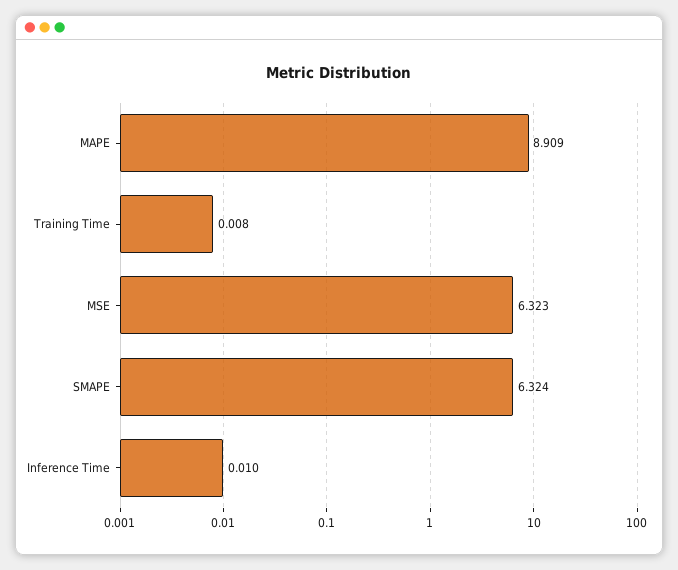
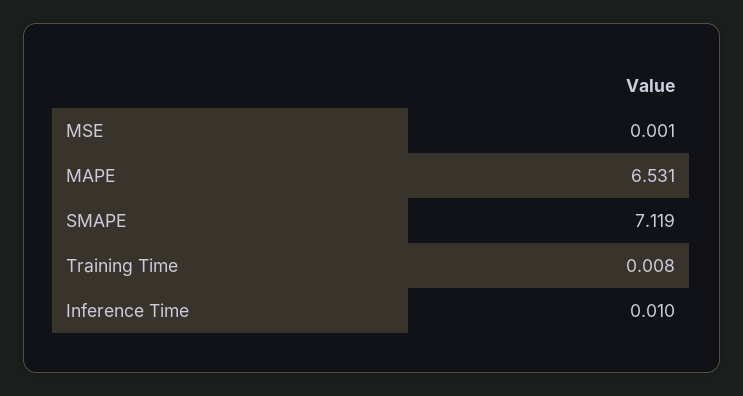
MAPE: 8.909 -> 6.531
MSE: 6.323 -> 0.001
SMAPE: 6.324 -> 7.119

